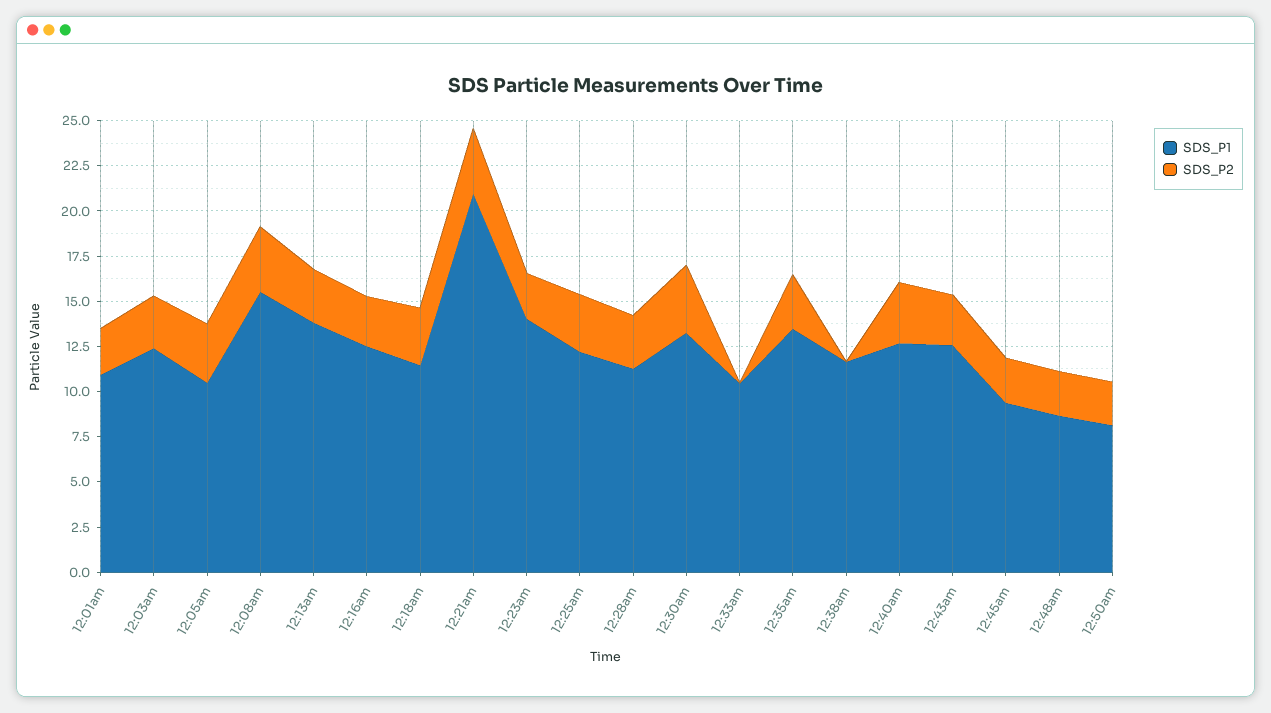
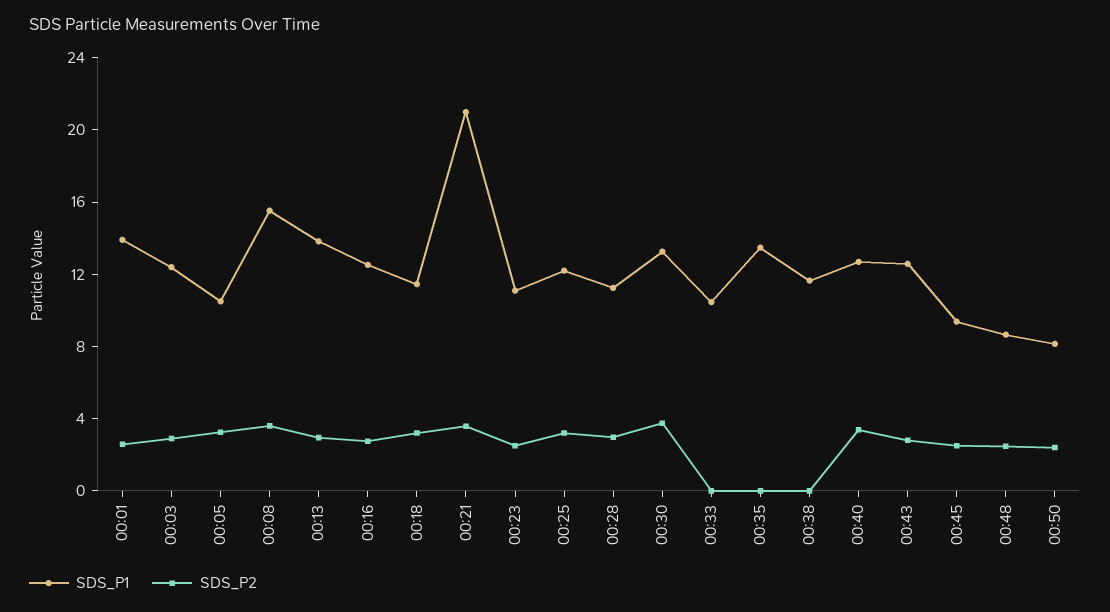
SDS_P1, 12:01am: 11 -> 14
SDS_P1, 12:23am: 14 -> 11
SDS_P2, 12:35am: 3 -> 0

